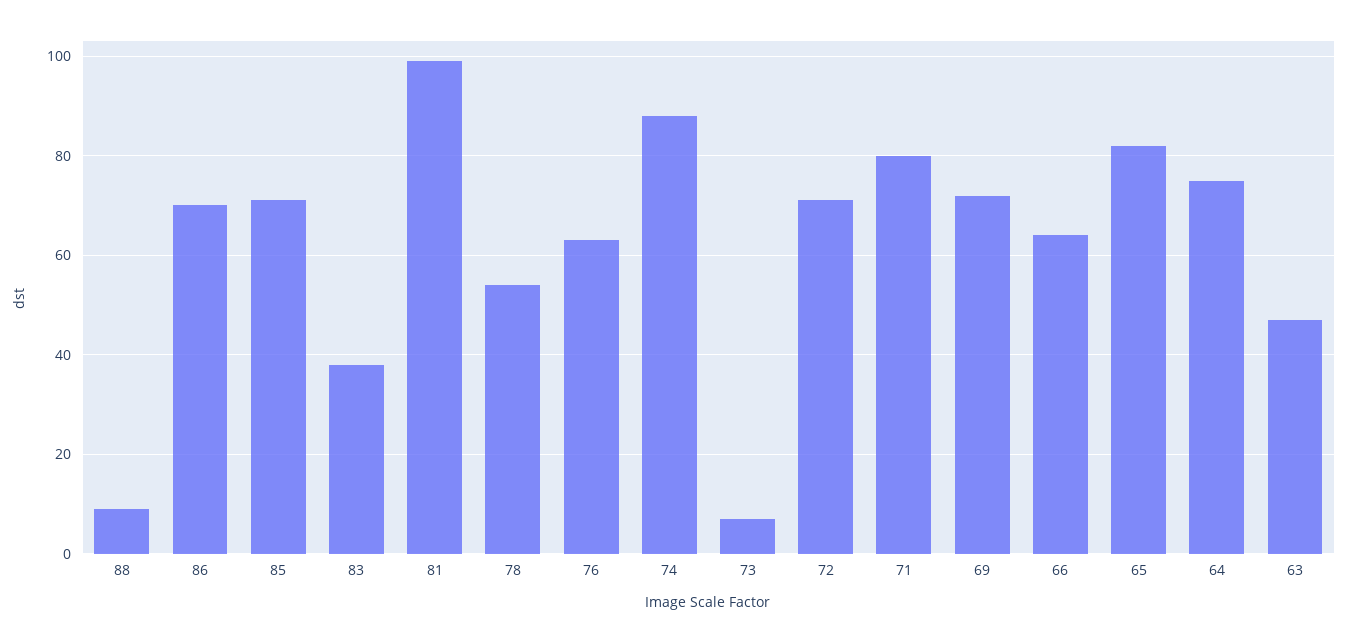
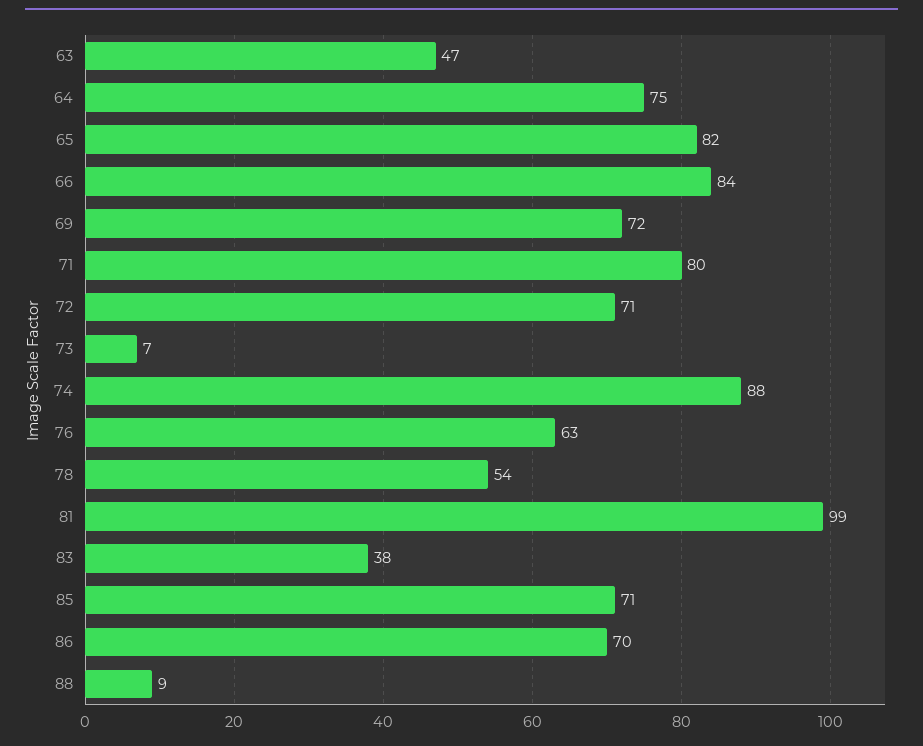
66: 65 -> 84

